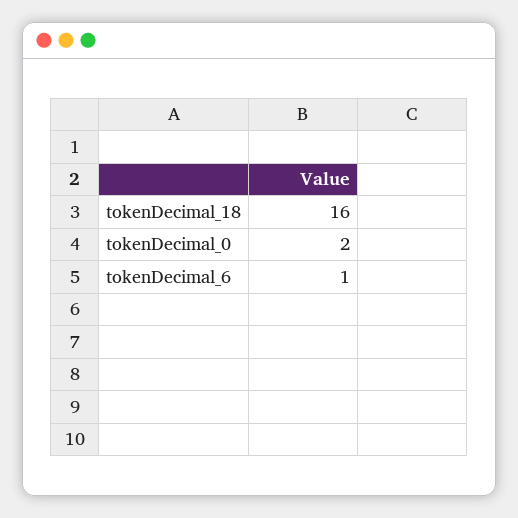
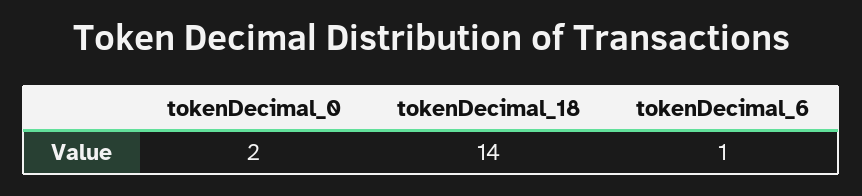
tokenDecimal_18: 16 -> 14

